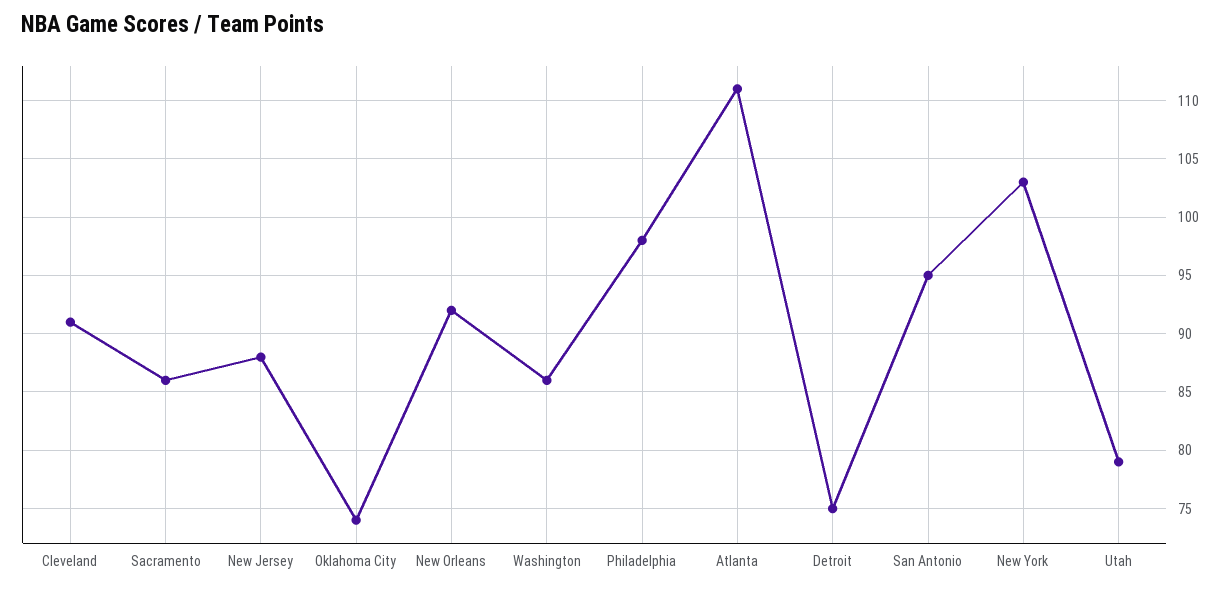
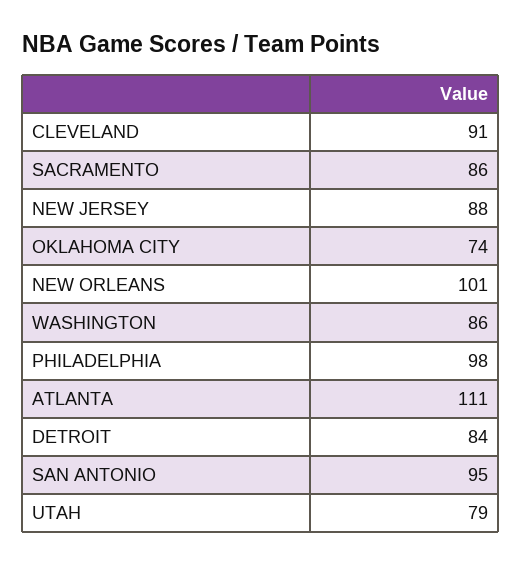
New Orleans: 92 -> 101
Detroit: 75 -> 84
New York: 103 -> none

